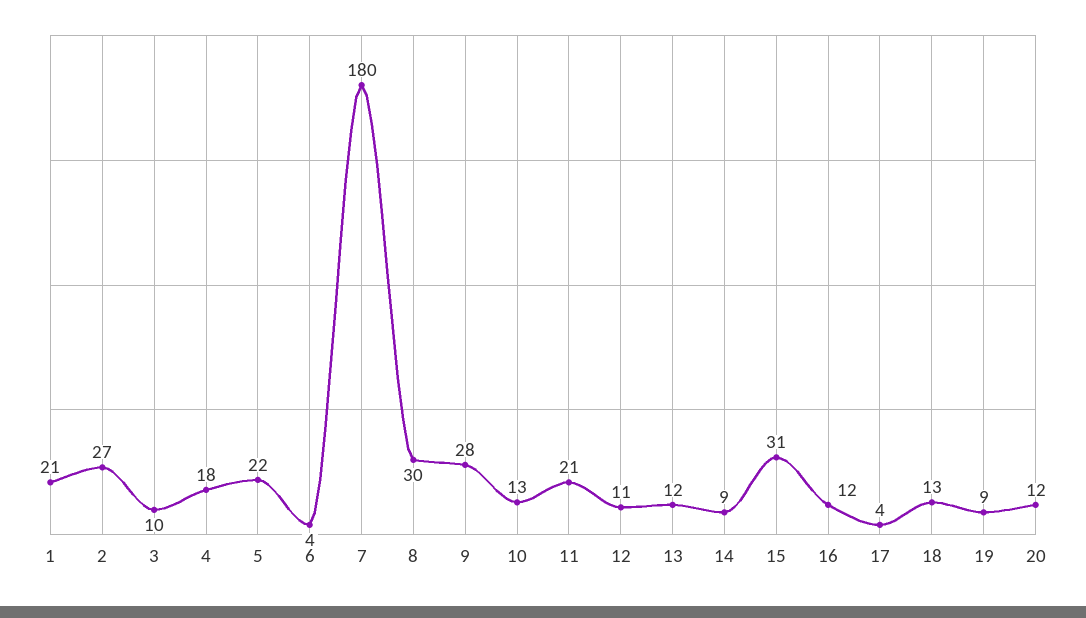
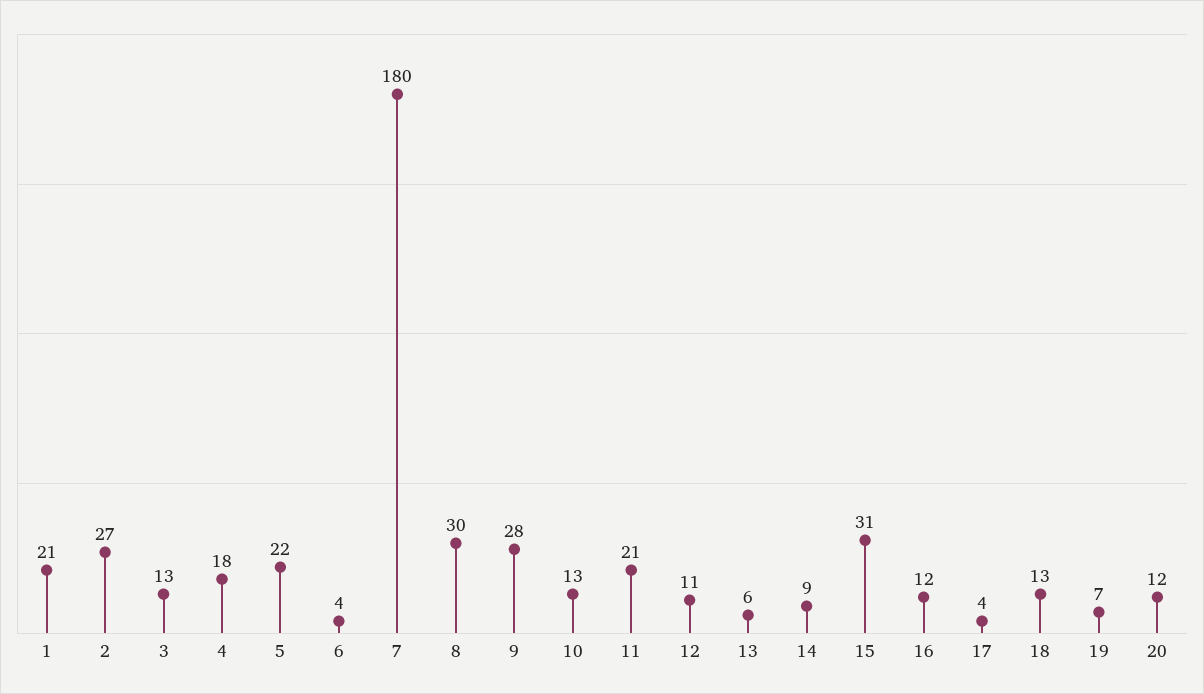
3: 10 -> 13
13: 12 -> 6
19: 9 -> 7

